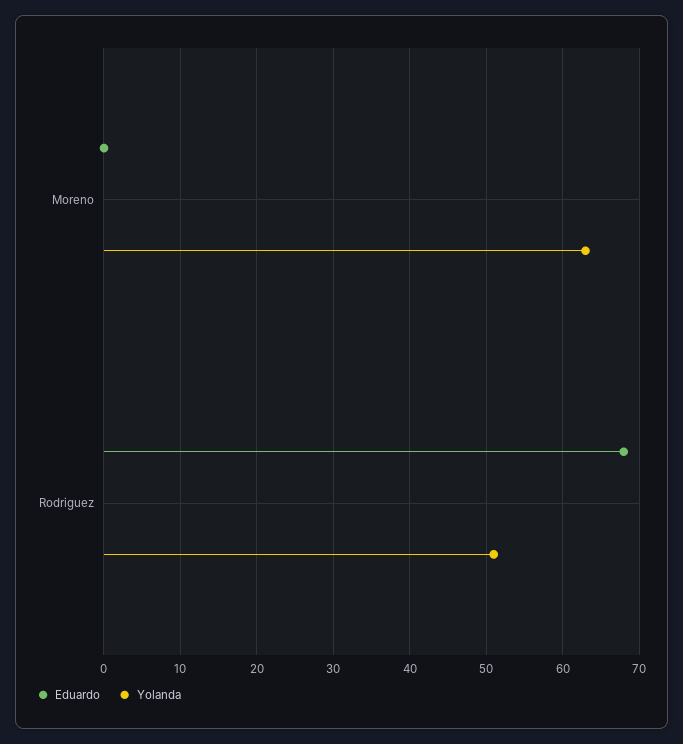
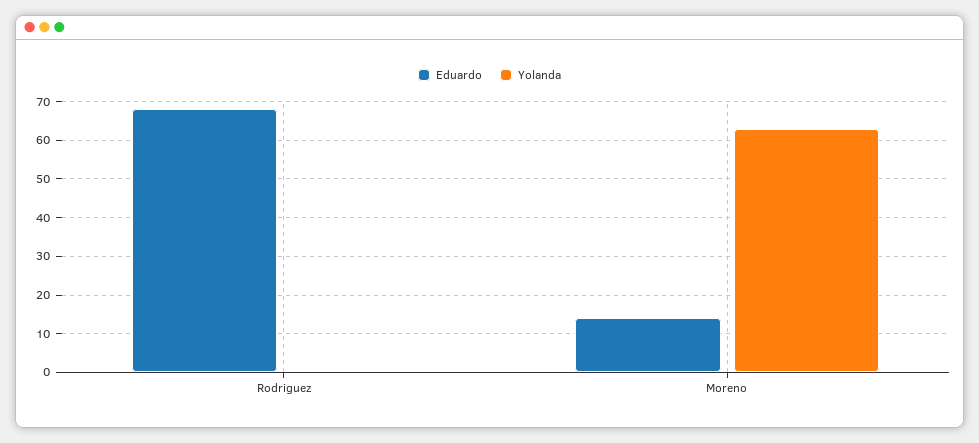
Eduardo, Moreno: 0 -> 15
Yolanda, Rodriguez: 51 -> 0

